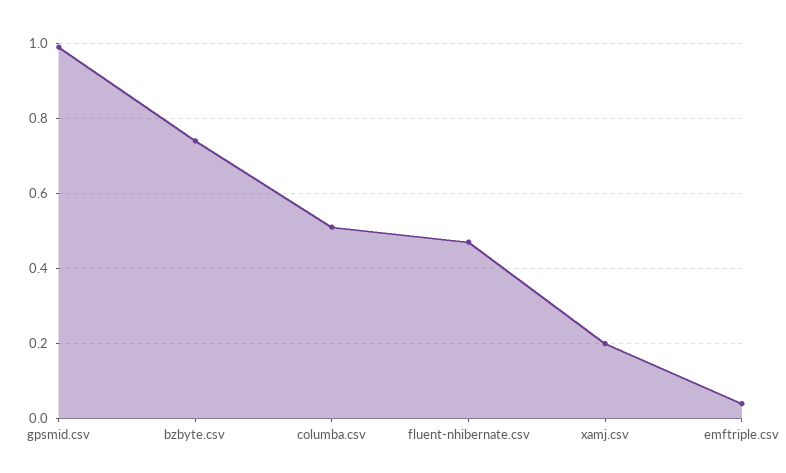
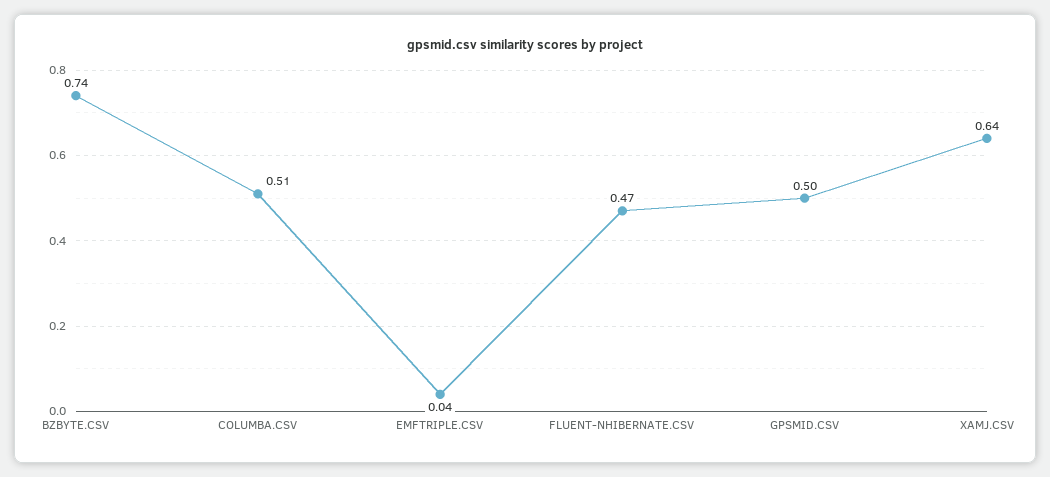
gpsmid.csv: 1 -> 0.5
xamj.csv: 0.2 -> 0.64

